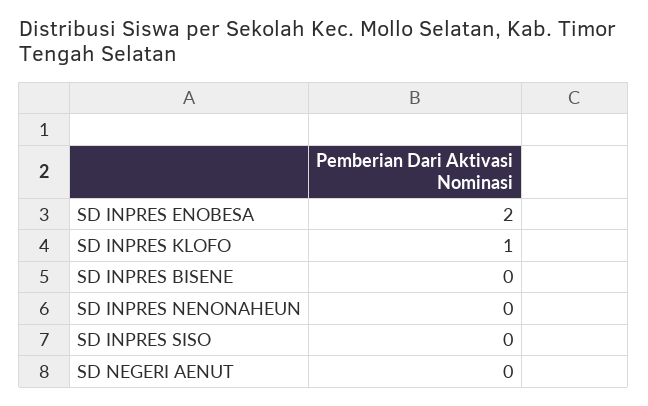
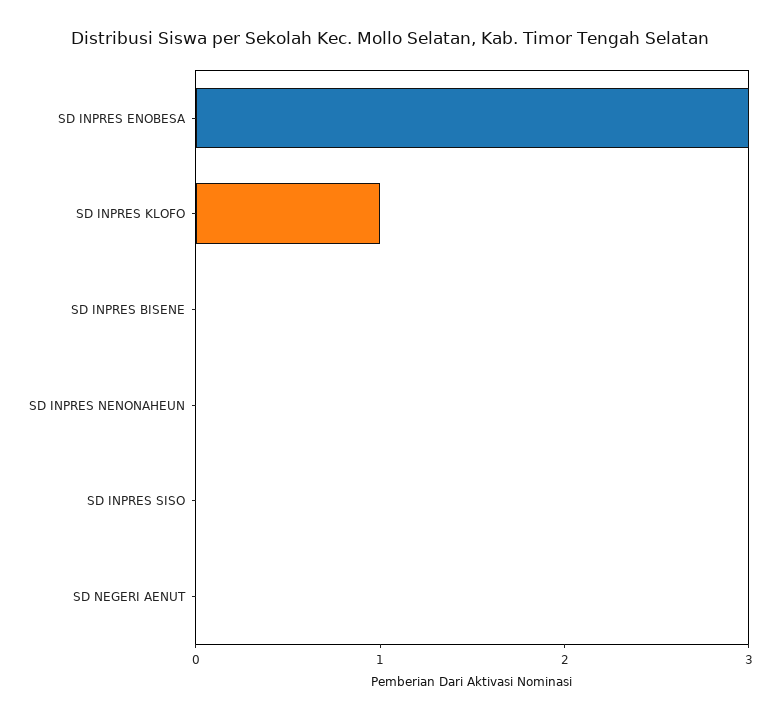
SD INPRES ENOBESA: 2 -> 3

